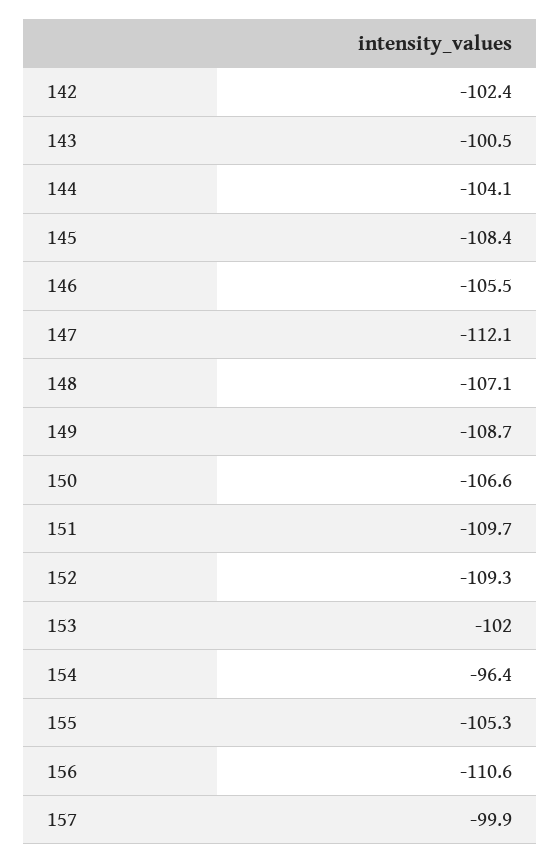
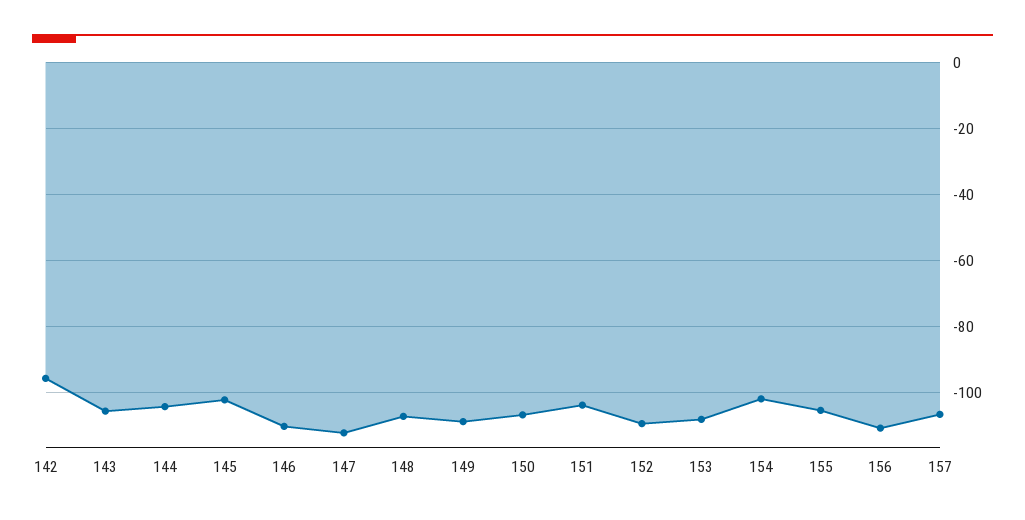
142: -102.4 -> -96
143: -100.5 -> -106
145: -108.4 -> -102
146: -105.5 -> -110
151: -109.7 -> -104
153: -102 -> -108
154: -96.4 -> -102
157: -99.9 -> -106

